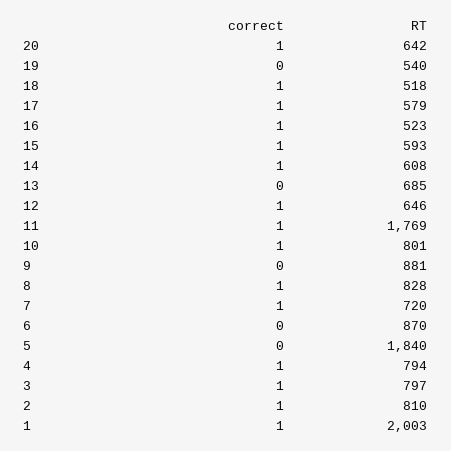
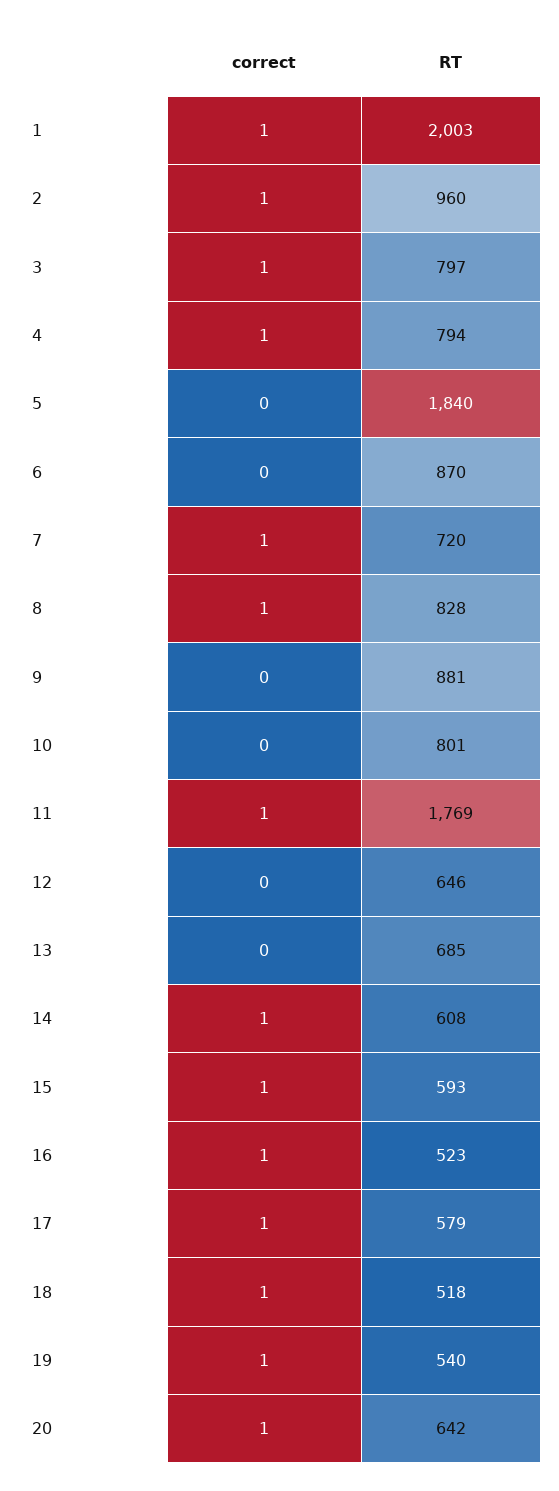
correct, 19: 0 -> 1
correct, 12: 1 -> 0
correct, 10: 1 -> 0
RT, 2: 810 -> 960

